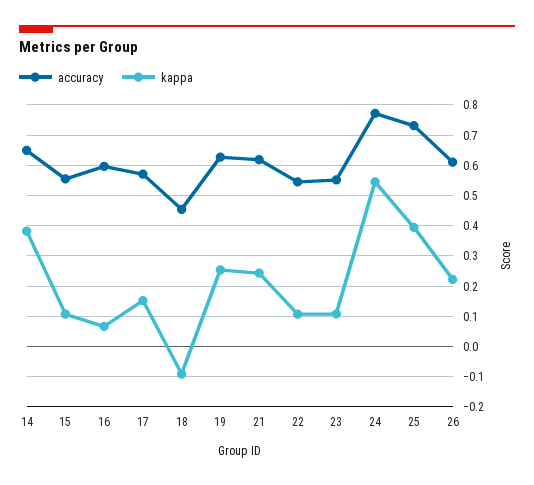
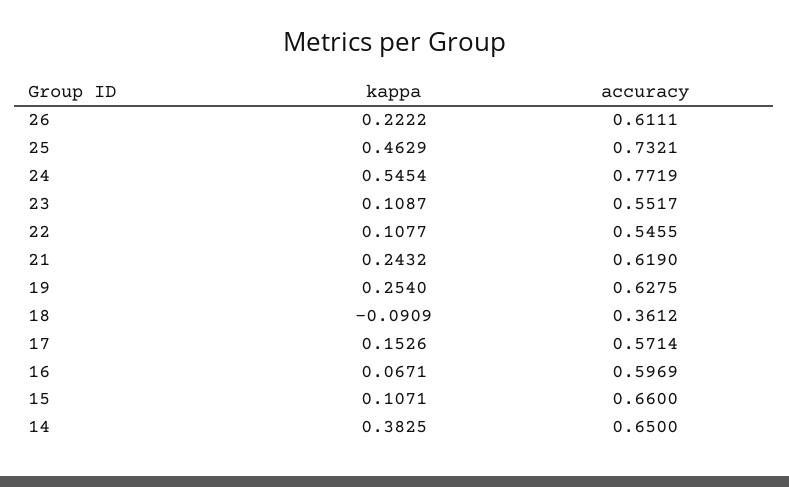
accuracy, 15: 0.56 -> 0.66
accuracy, 18: 0.46 -> 0.3612
kappa, 25: 0.4 -> 0.4629

